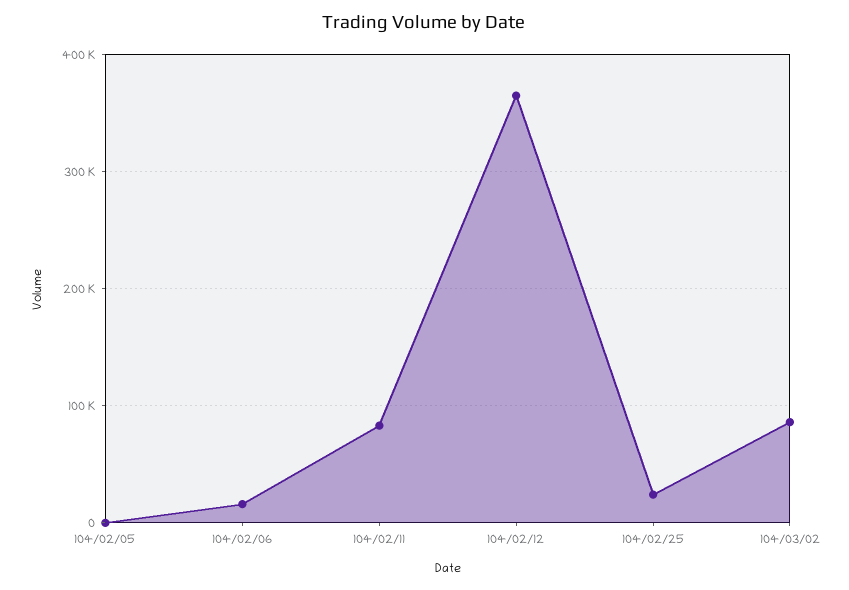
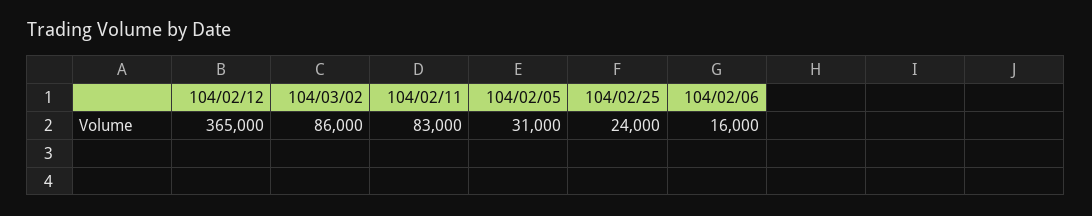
104/02/05: 0 -> 31000

